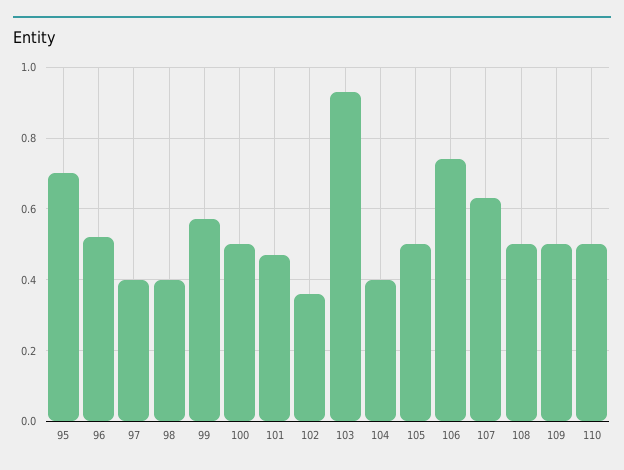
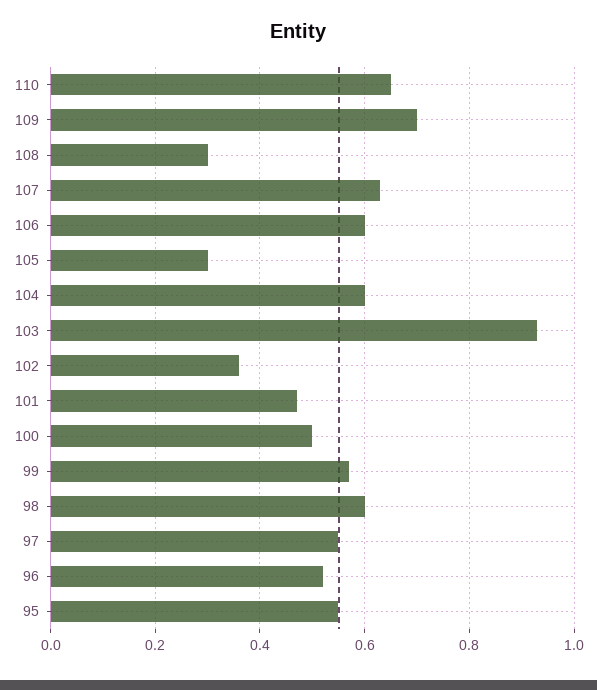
95: 0.7 -> 0.55
97: 0.4 -> 0.55
98: 0.4 -> 0.6
104: 0.4 -> 0.6
105: 0.5 -> 0.3
106: 0.75 -> 0.6
108: 0.5 -> 0.3
109: 0.5 -> 0.7
110: 0.5 -> 0.65

